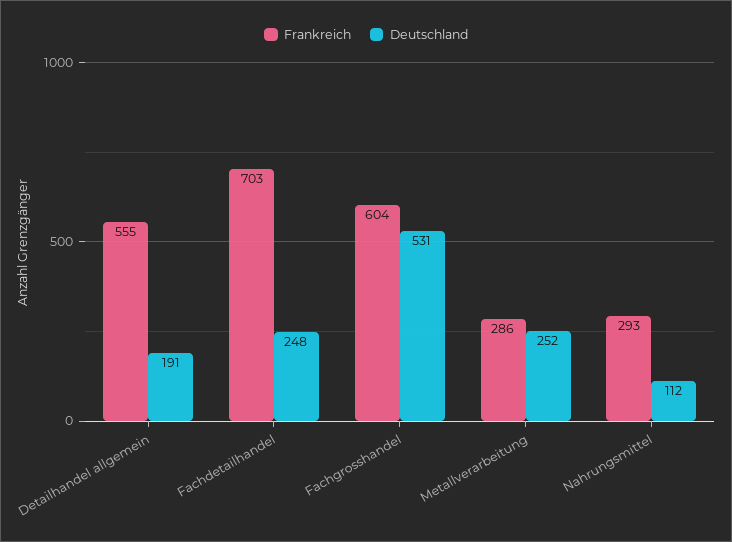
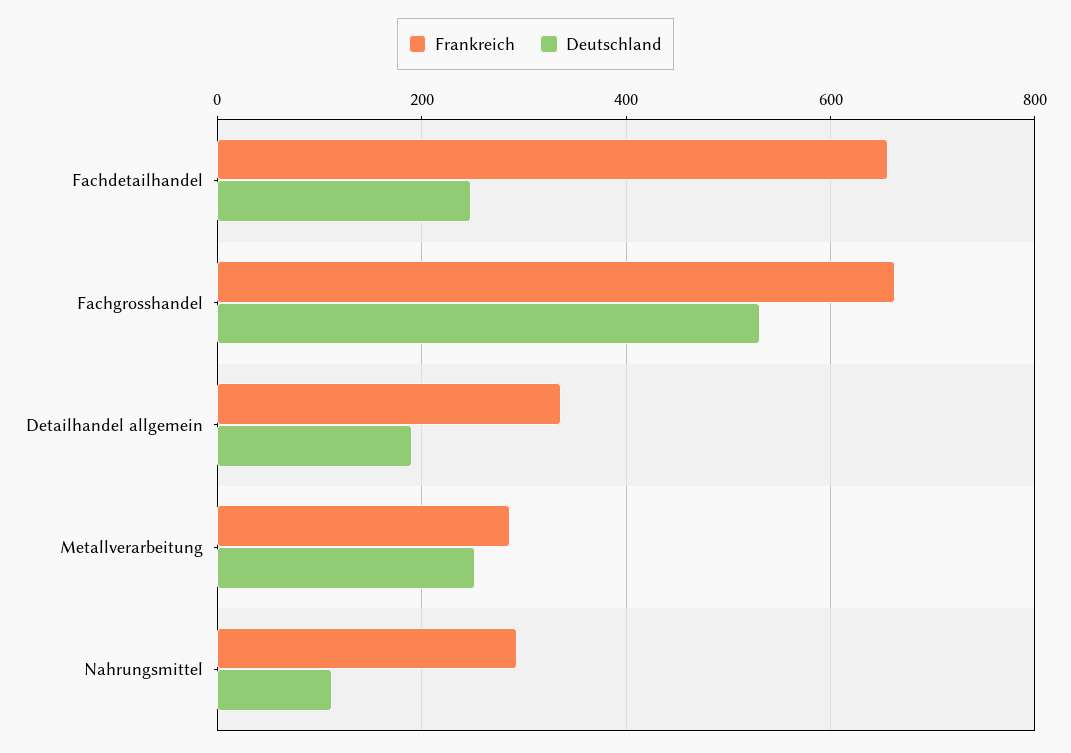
Frankreich, Detailhandel allgemein: 555 -> 340
Frankreich, Fachdetailhandel: 703 -> 660
Frankreich, Fachgrosshandel: 604 -> 660

